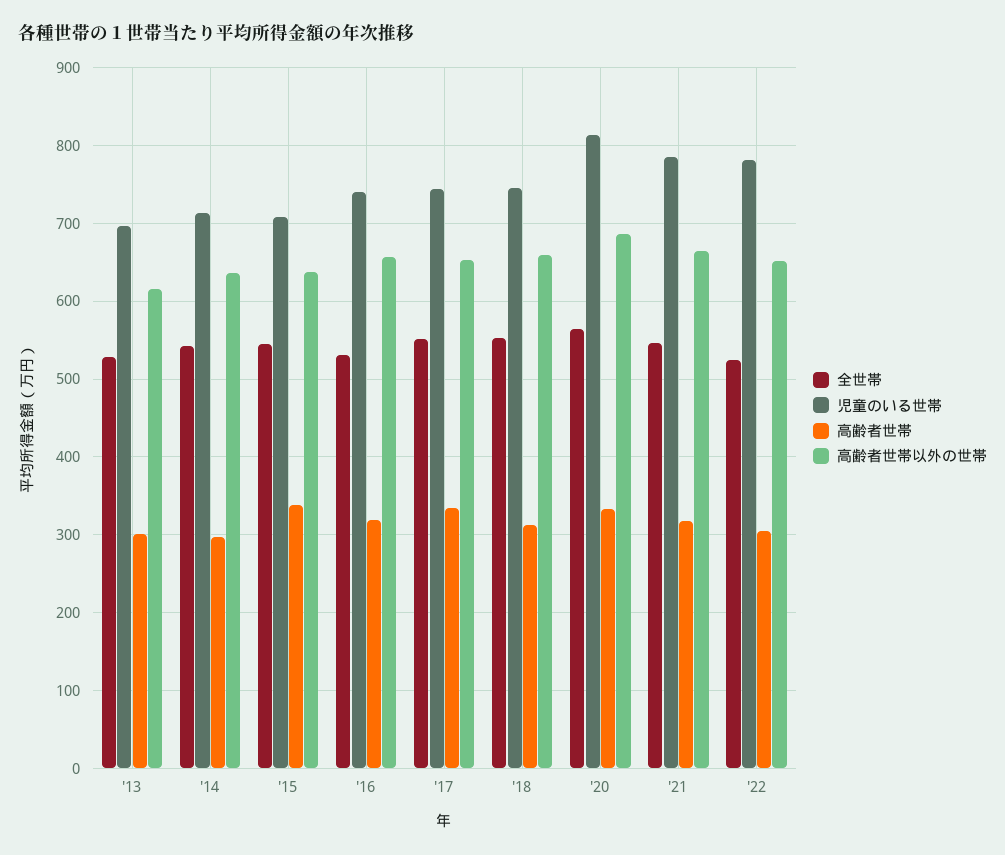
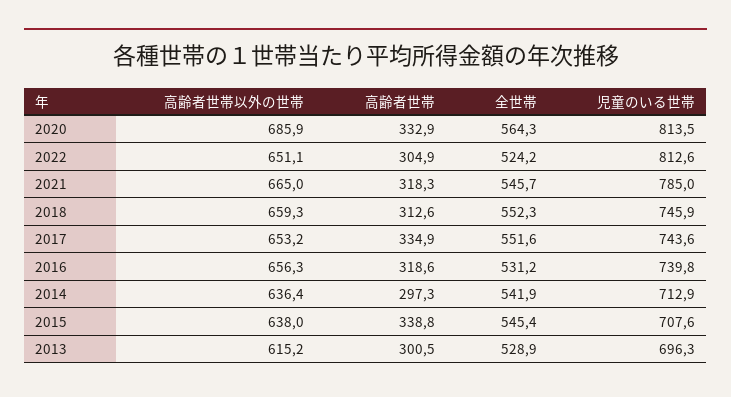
児童のいる世帯, '22: 780 -> 812.6

